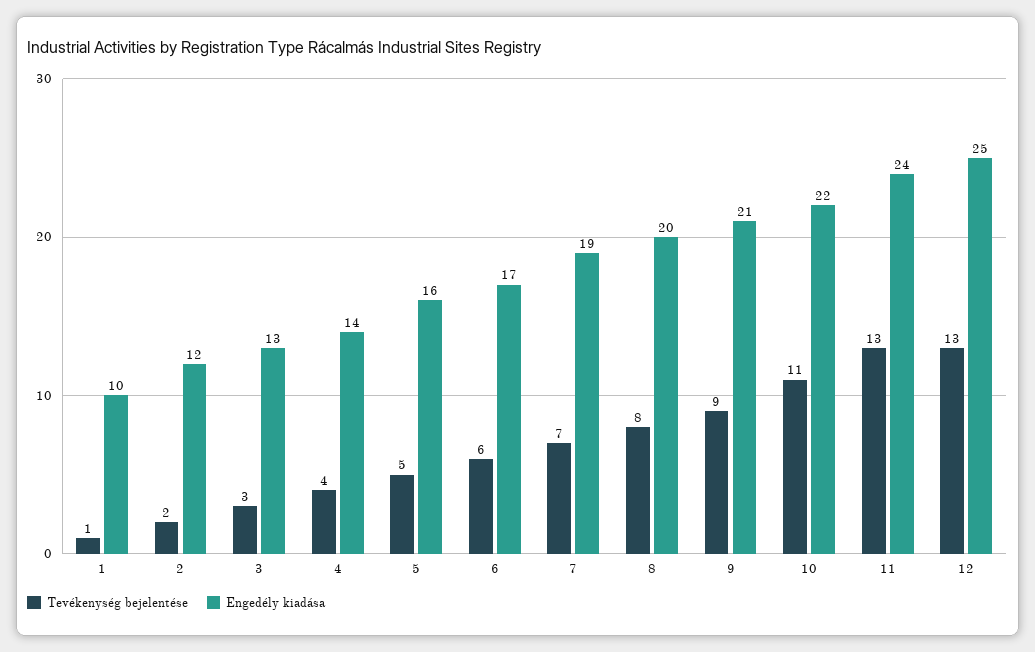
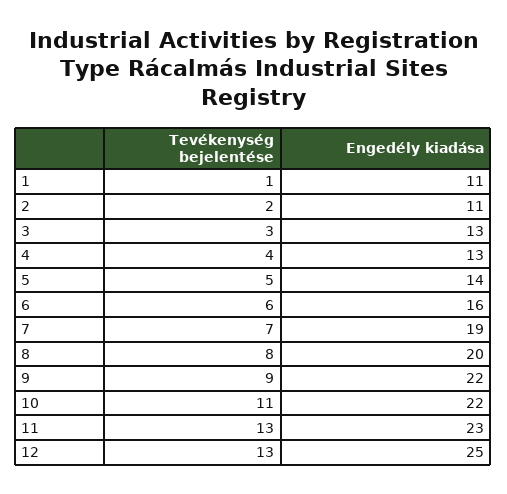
Engedély kiadása, 1: 10 -> 11
Engedély kiadása, 2: 12 -> 11
Engedély kiadása, 4: 14 -> 13
Engedély kiadása, 5: 16 -> 14
Engedély kiadása, 6: 17 -> 16
Engedély kiadása, 9: 21 -> 22
Engedély kiadása, 11: 24 -> 23

